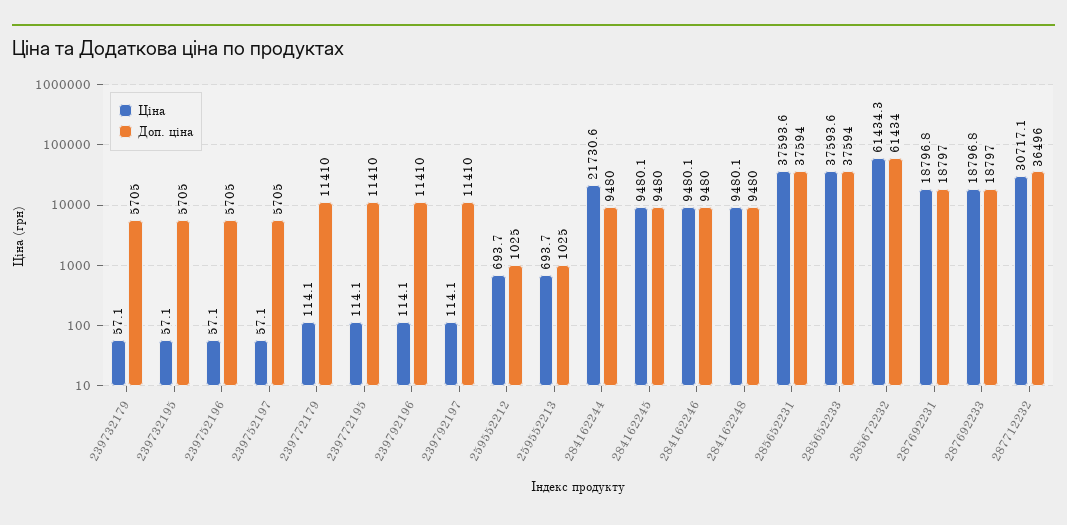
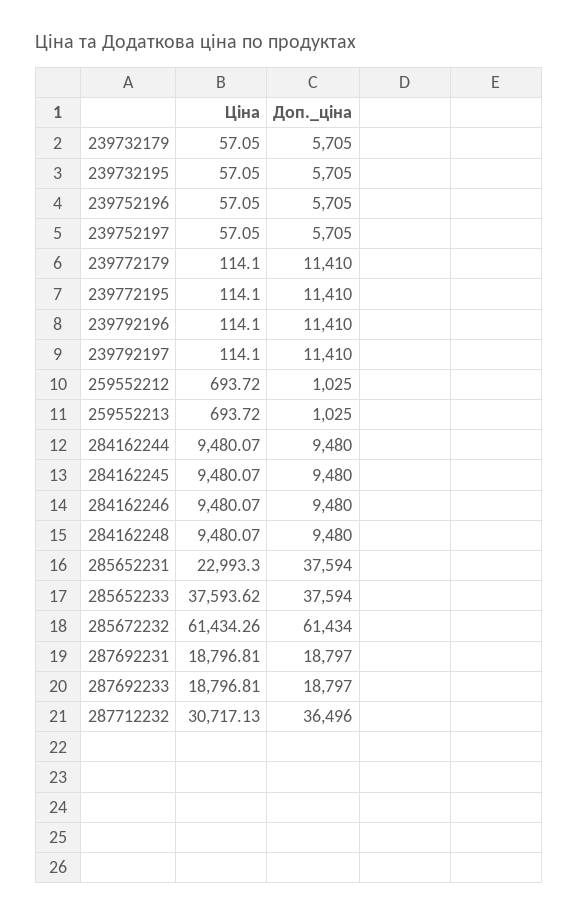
Ціна, 284162244: 21730.6 -> 9480.07
Ціна, 285652231: 37593.6 -> 22993.3

